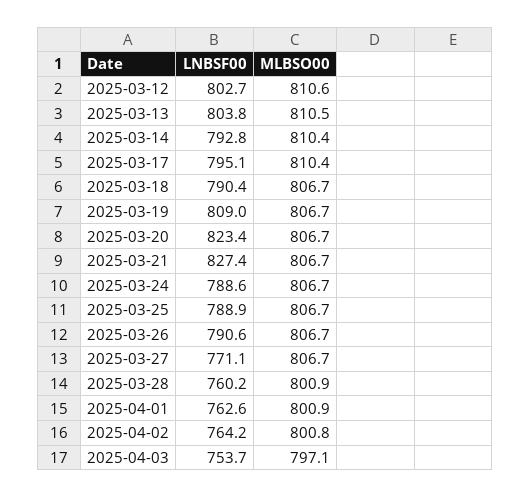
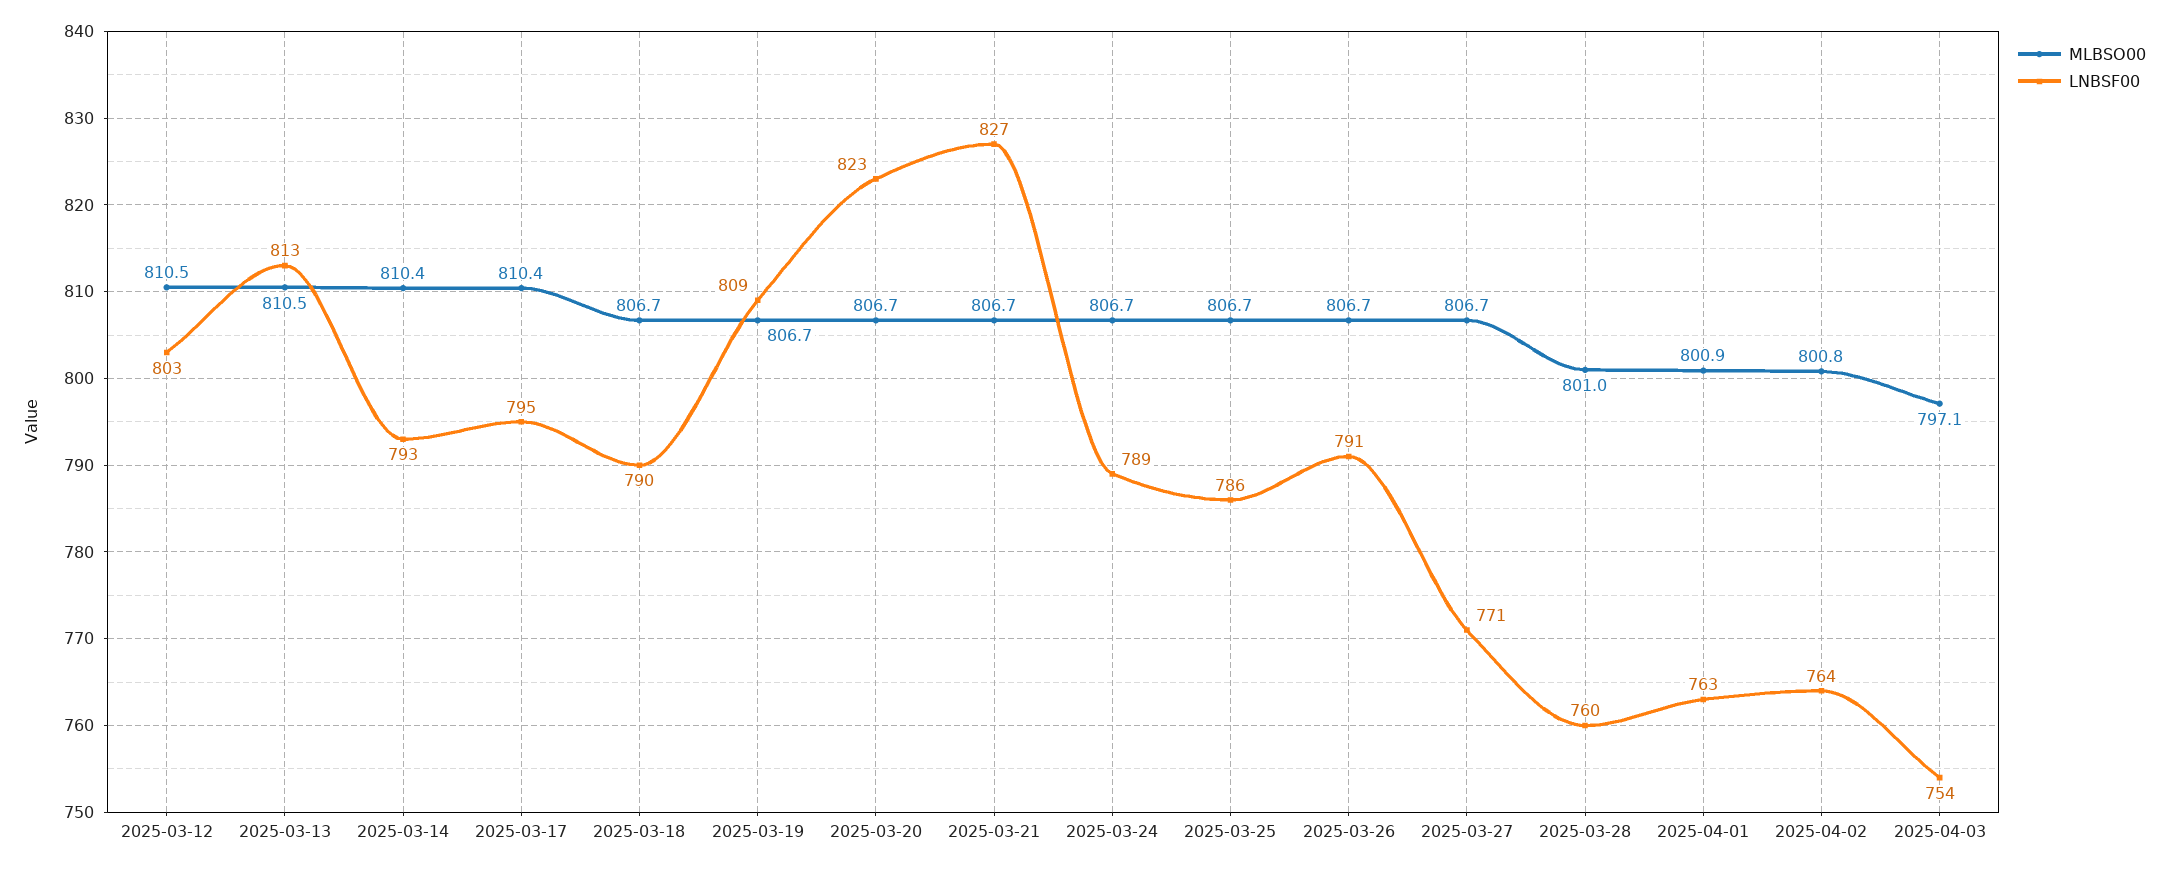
MLBSO00, 2025-03-12: 810.6 -> 810.5
LNBSF00, 2025-03-13: 803.8 -> 813
LNBSF00, 2025-03-25: 788.9 -> 786
MLBSO00, 2025-03-28: 800.9 -> 801

